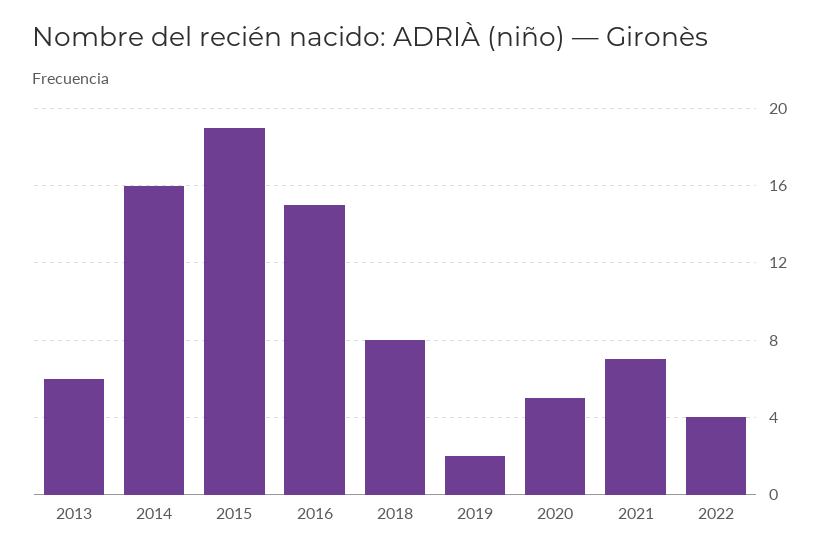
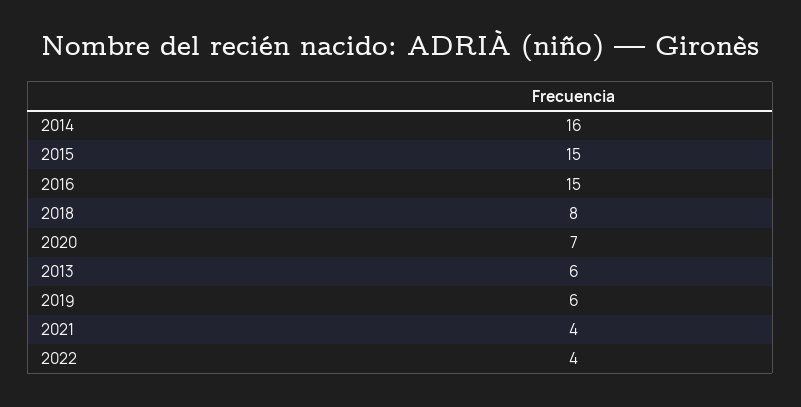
2015: 19 -> 15
2019: 2 -> 6
2020: 5 -> 7
2021: 7 -> 4

